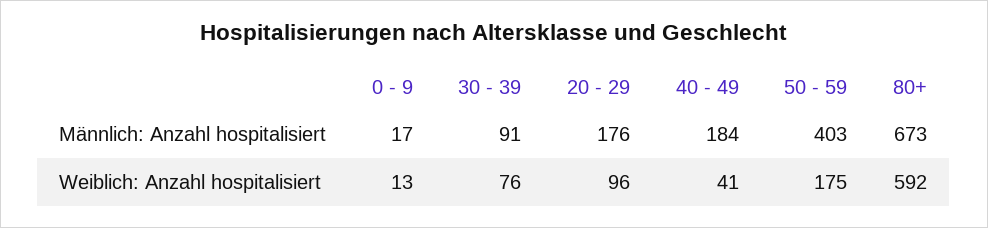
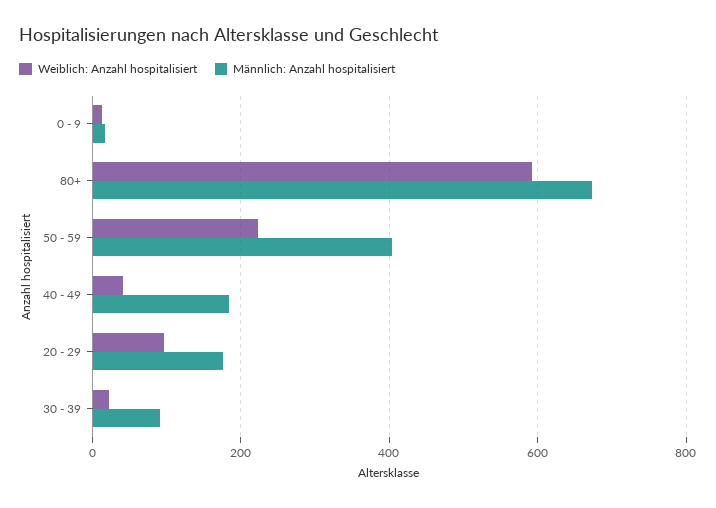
Weiblich: Anzahl hospitalisiert, 30 - 39: 76 -> 20
Weiblich: Anzahl hospitalisiert, 50 - 59: 175 -> 220

